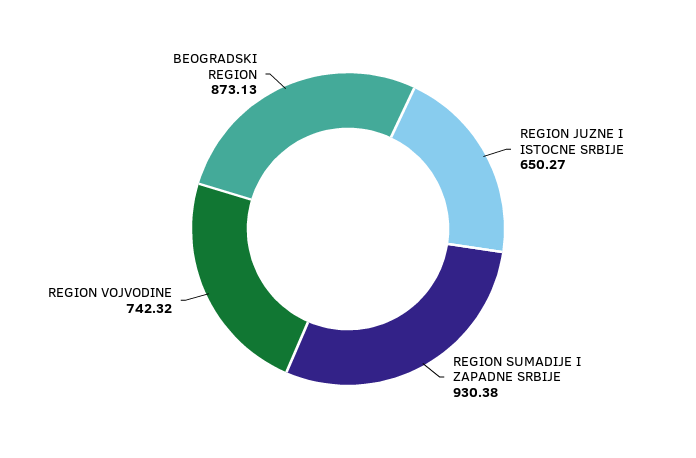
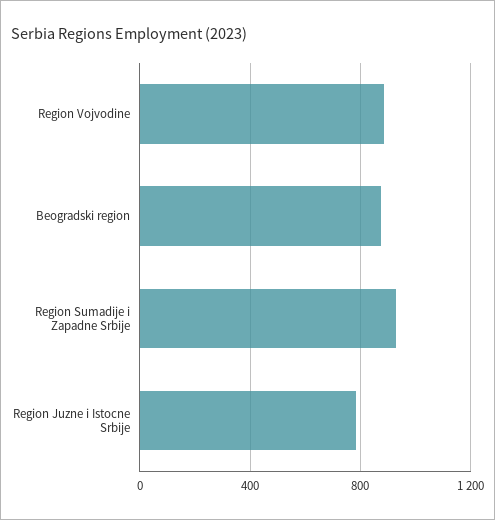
REGION JUZNE I ISTOCNE SRBIJE: 650.27 -> 800
REGION VOJVODINE: 742.32 -> 900

